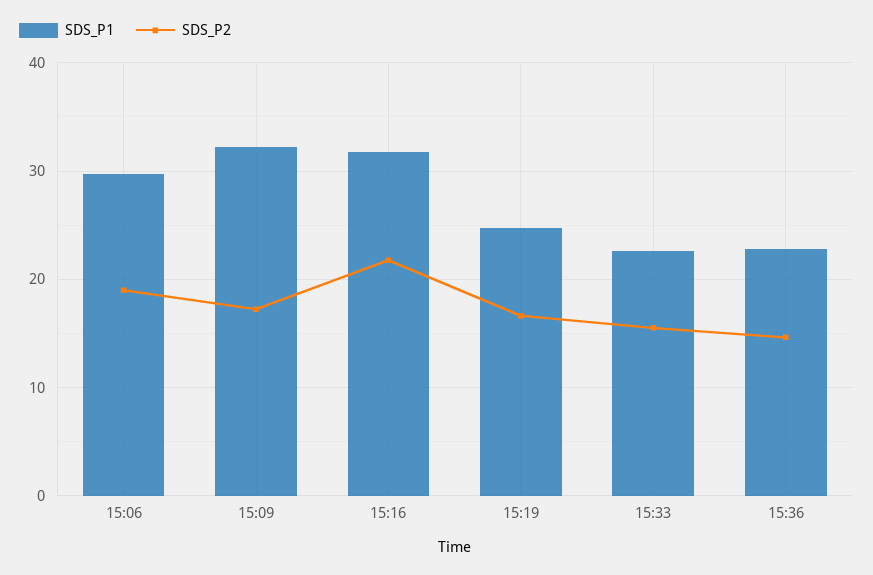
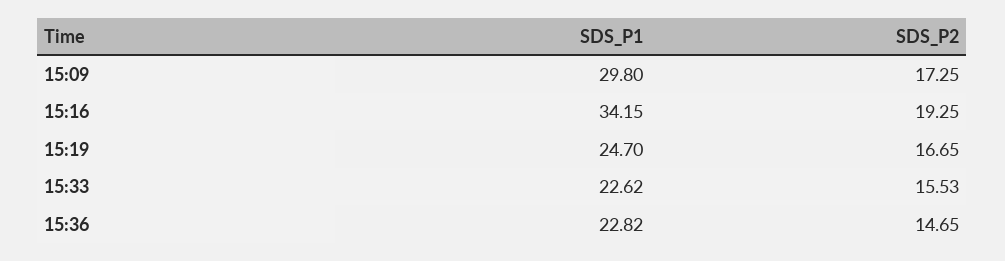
SDS_P1, 15:06: 30 -> none
SDS_P2, 15:06: 19 -> none
SDS_P1, 15:09: 32 -> 29.8
SDS_P1, 15:16: 32 -> 34.15
SDS_P2, 15:16: 22 -> 19.25

